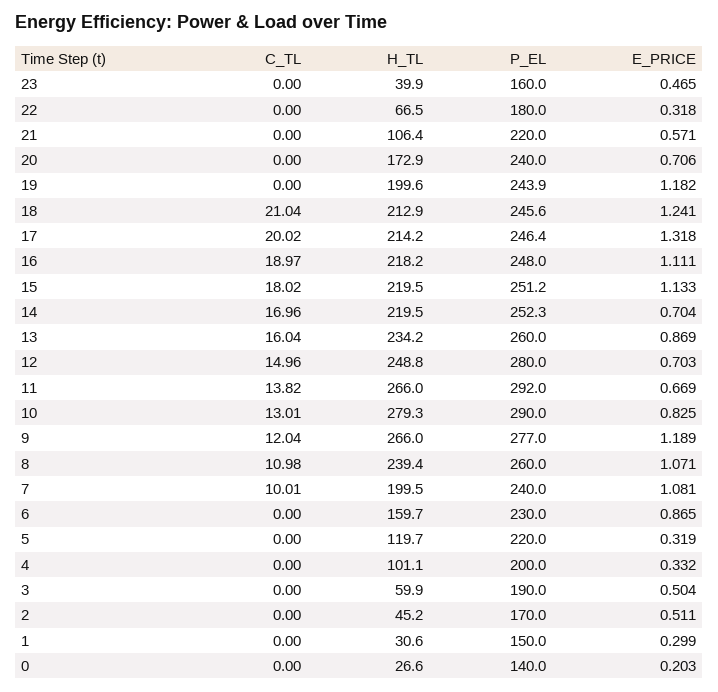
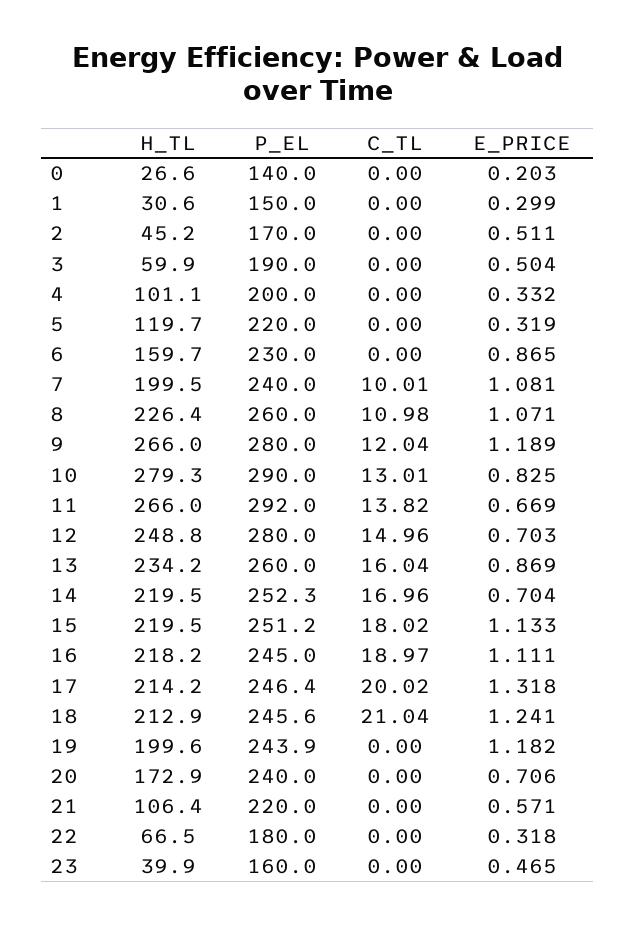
P_EL, 16: 248 -> 245
P_EL, 9: 277 -> 280
H_TL, 8: 239.4 -> 226.4

